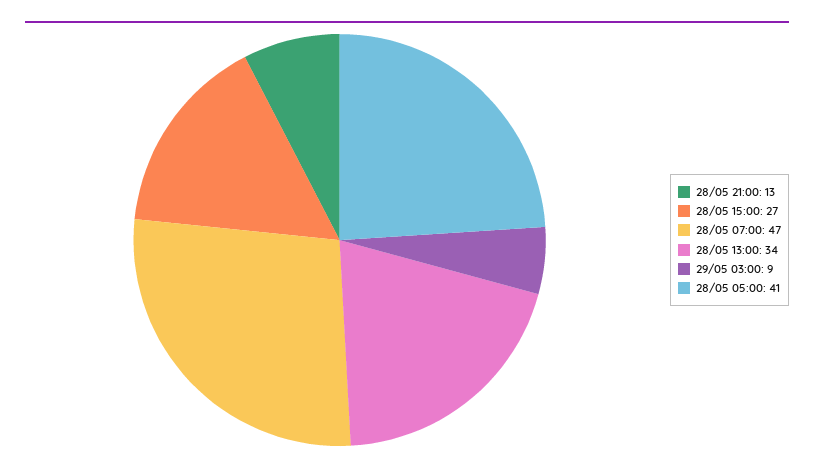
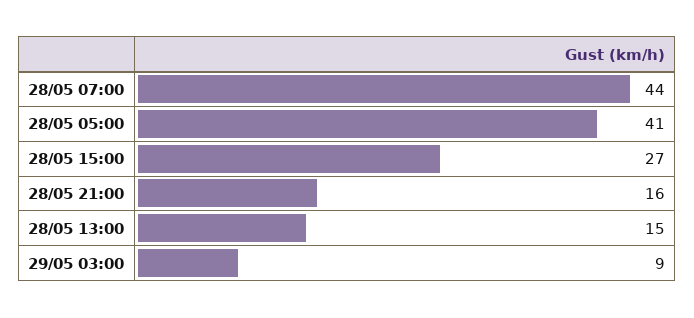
28/05 21:00: 13 -> 16
28/05 07:00: 47 -> 44
28/05 13:00: 34 -> 15

